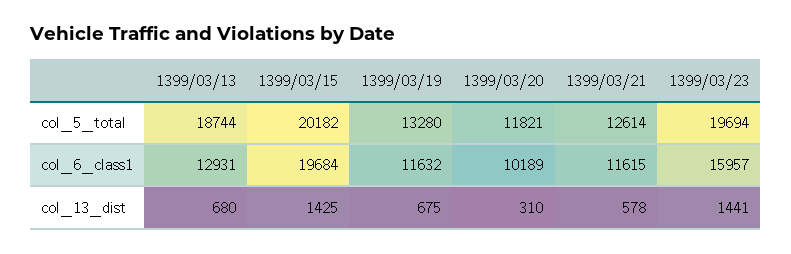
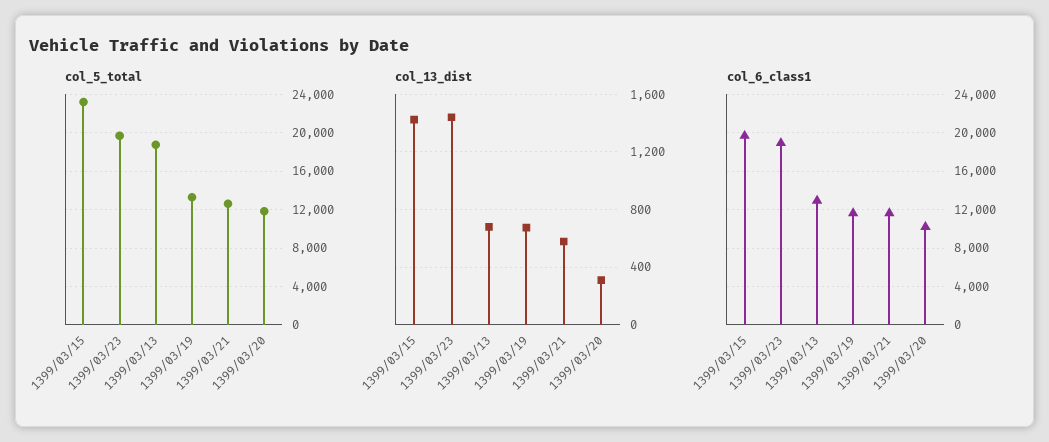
col_5_total, 1399/03/15: 20182 -> 23000
col_6_class1, 1399/03/23: 15957 -> 19000

